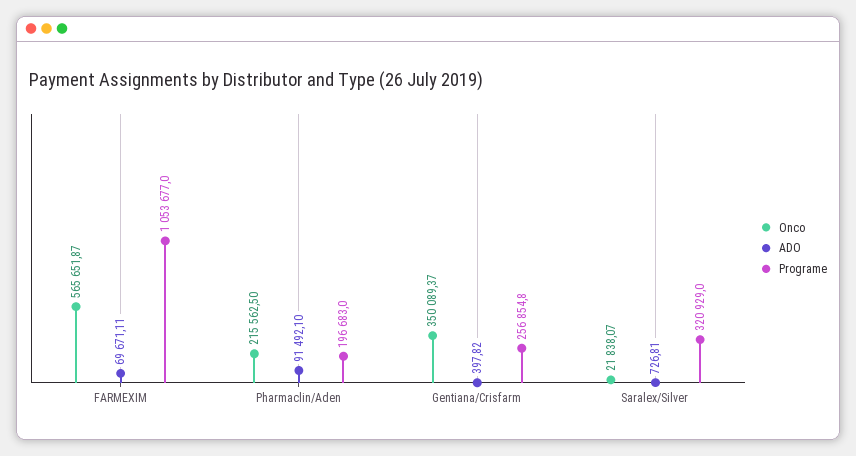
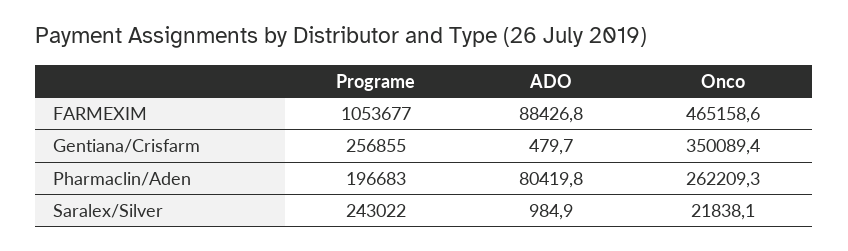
Onco, FARMEXIM: 565651.87 -> 465158.6
ADO, FARMEXIM: 69671.11 -> 88426.8
Onco, Pharmaclin/Aden: 215562.5 -> 262209.3
ADO, Pharmaclin/Aden: 91492.1 -> 80419.8
ADO, Gentiana/Crisfarm: 397.82 -> 479.7
ADO, Saralex/Silver: 726.81 -> 984.9
Programe, Saralex/Silver: 320929 -> 243022

